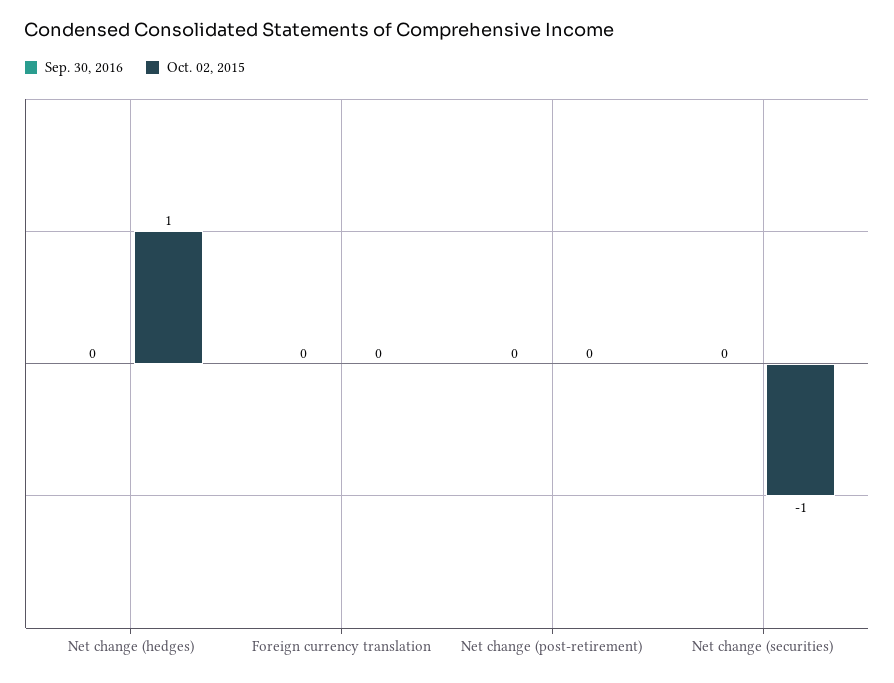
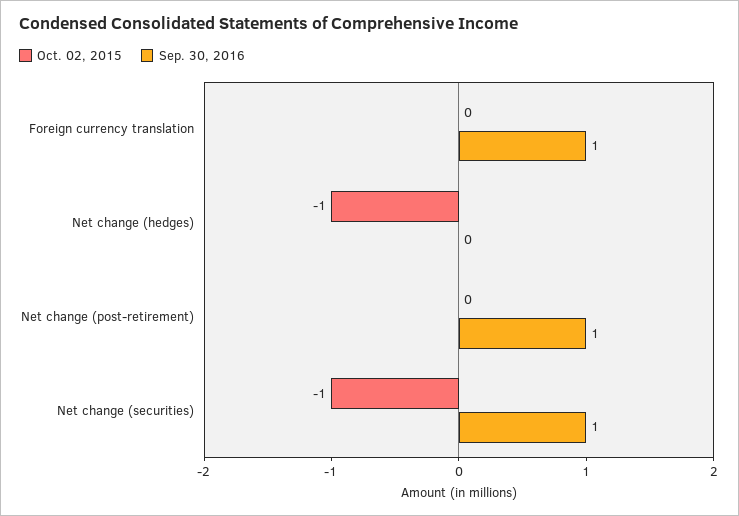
Oct. 02, 2015, Net change (hedges): 1 -> -1
Sep. 30, 2016, Foreign currency translation: 0 -> 1
Sep. 30, 2016, Net change (post-retirement): 0 -> 1
Sep. 30, 2016, Net change (securities): 0 -> 1

